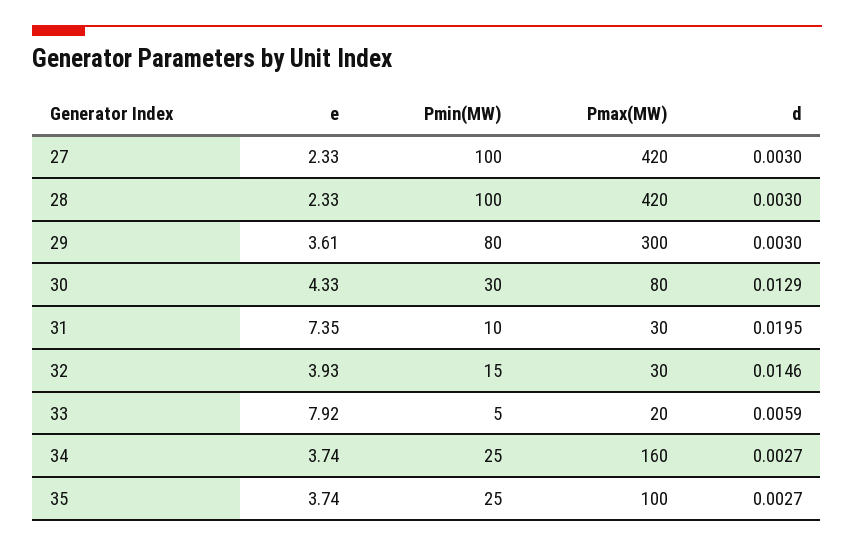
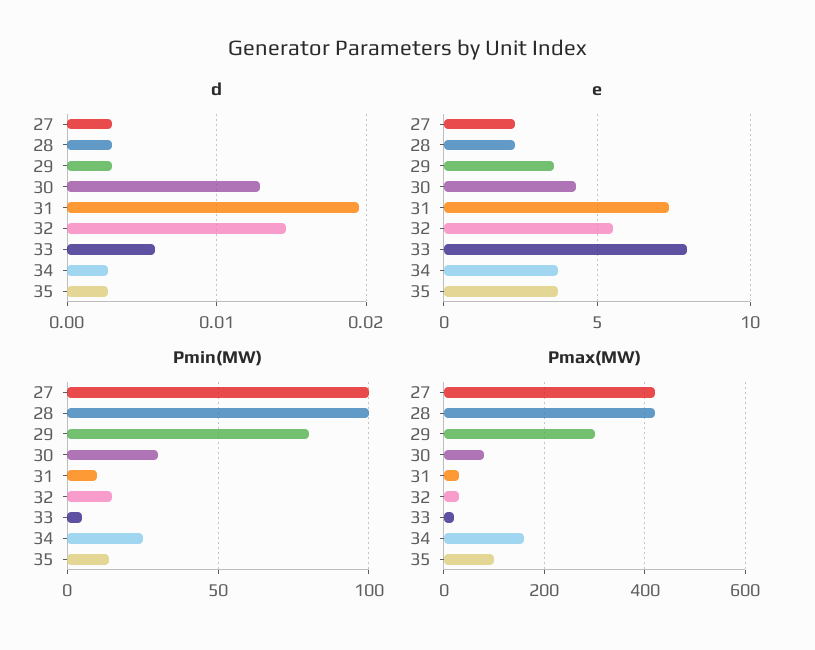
e, 32: 3.93 -> 5.5
Pmin(MW), 35: 25 -> 15

